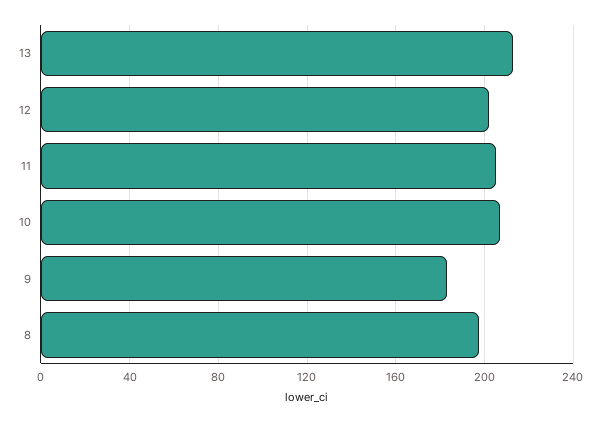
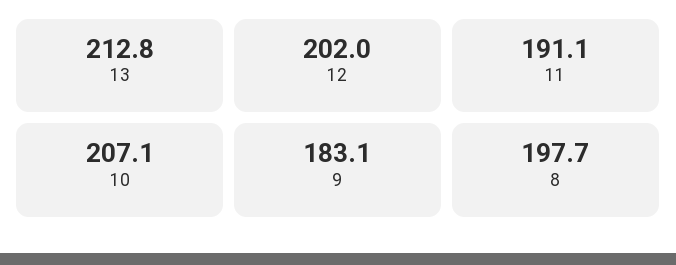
11: 205 -> 191.1

